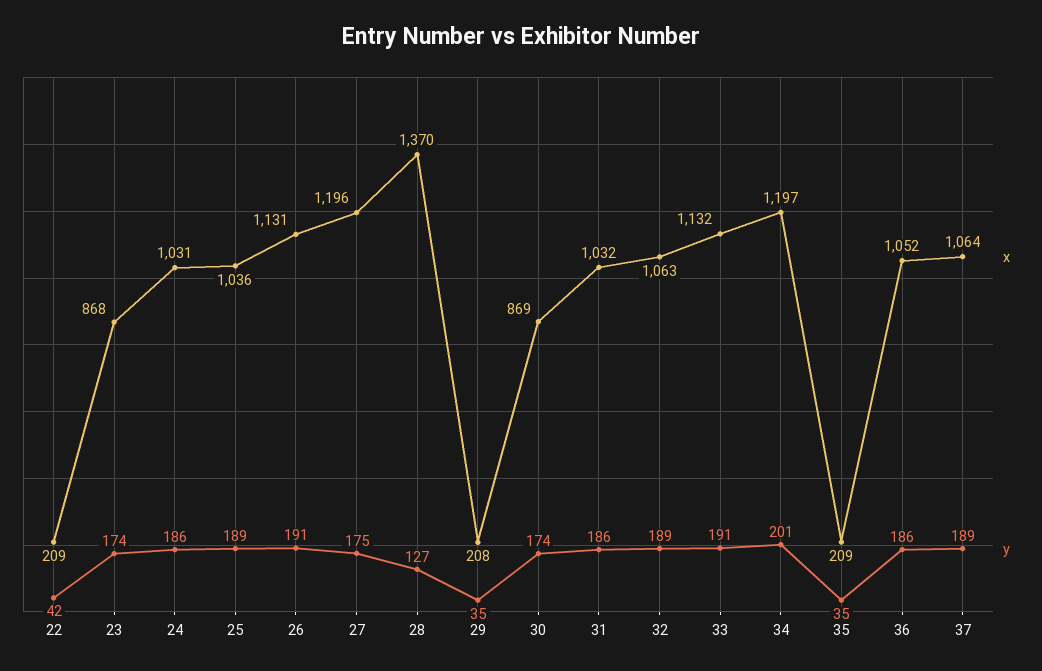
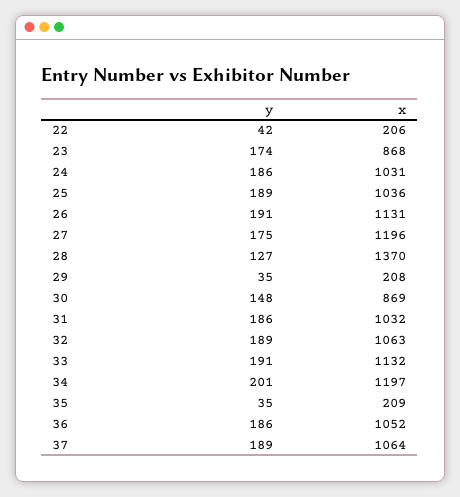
x, 22: 209 -> 206
y, 30: 174 -> 148

